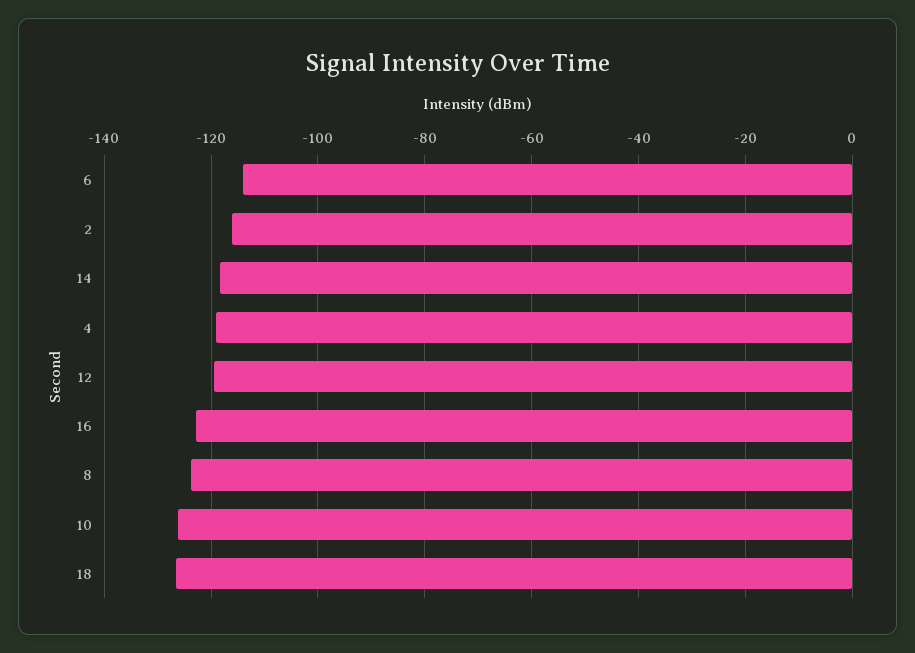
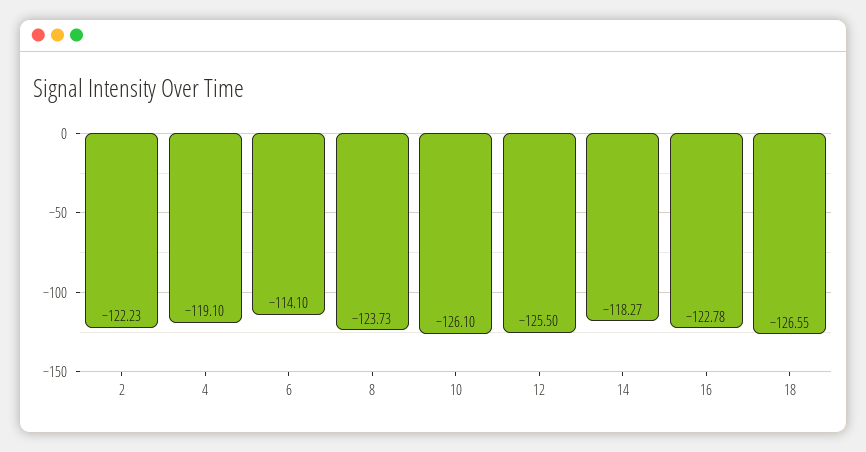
2: -116 -> -122.23
12: -120 -> -125.5

